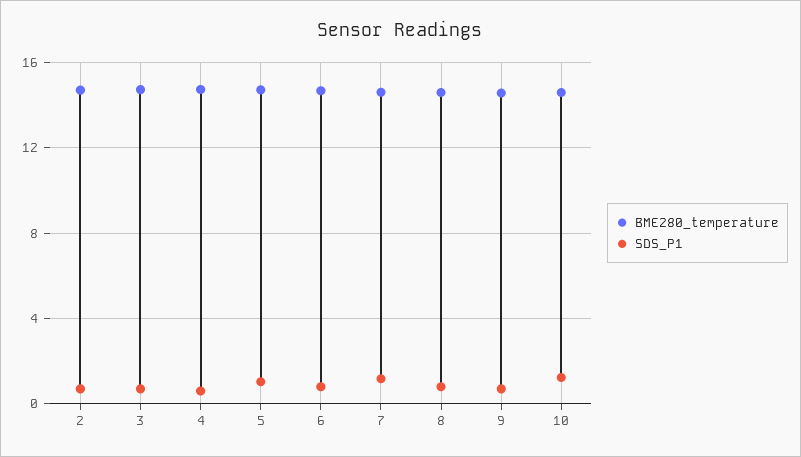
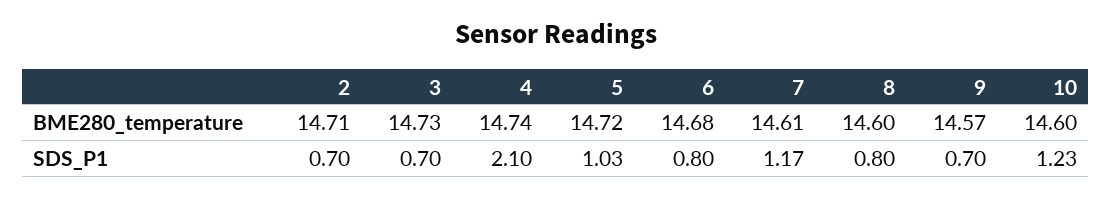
SDS_P1, 4: 0.5 -> 2.1

